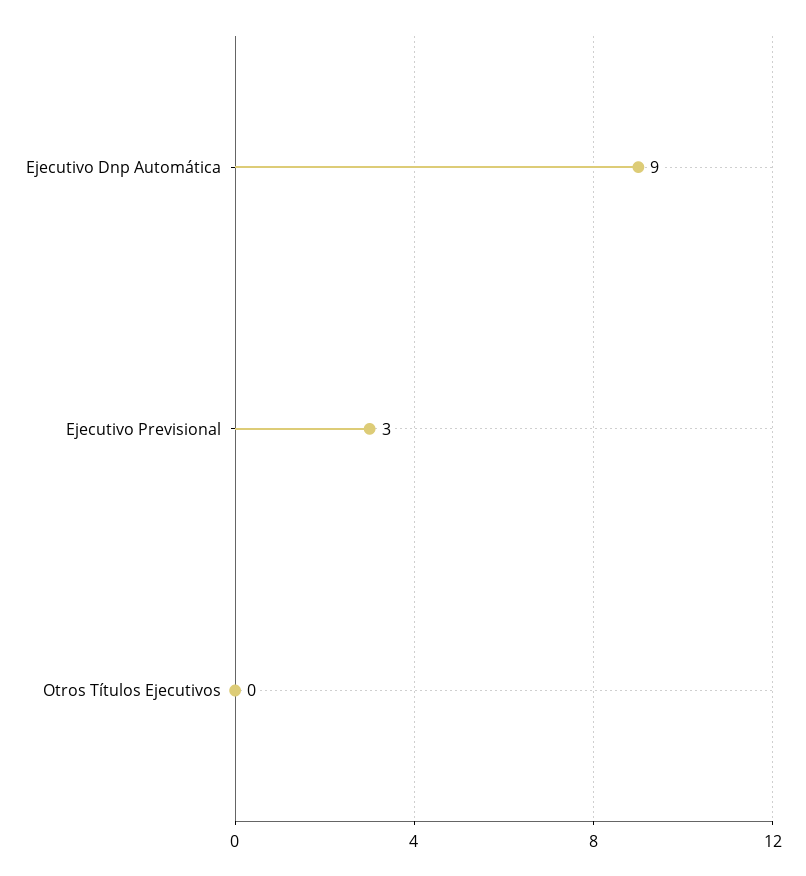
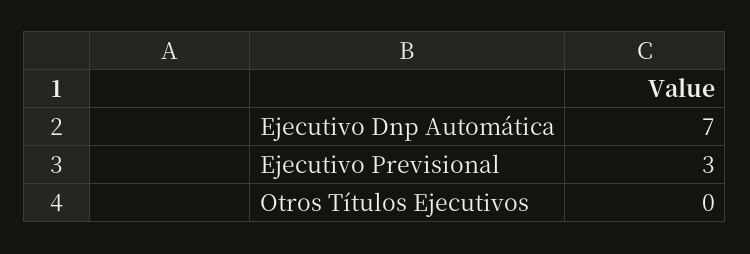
Ejecutivo Dnp Automática: 9 -> 7

